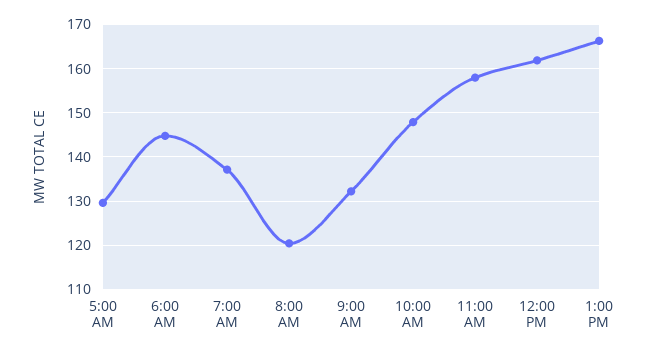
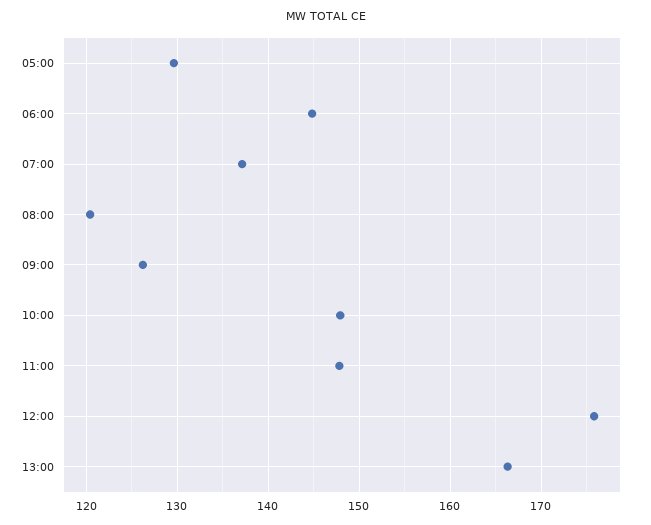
9:00 AM: 132 -> 126
11:00 AM: 158 -> 148
12:00 PM: 162 -> 176

